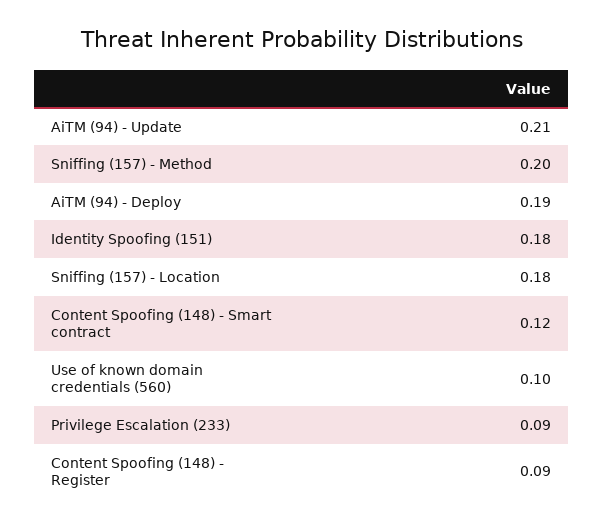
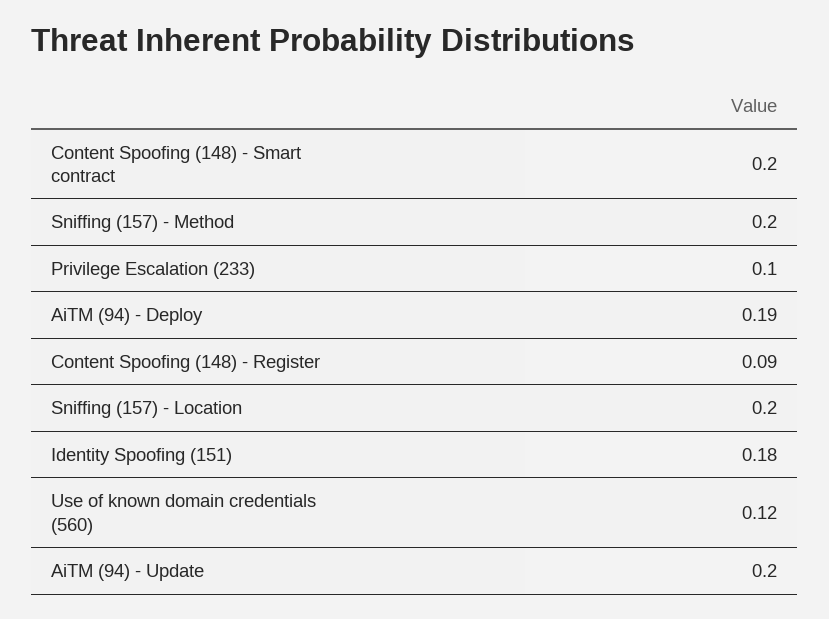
AiTM (94) - Update: 0.21 -> 0.2
Sniffing (157) - Location: 0.18 -> 0.2
Content Spoofing (148) - Smart contract: 0.12 -> 0.2
Use of known domain credentials (560): 0.1 -> 0.12
Privilege Escalation (233): 0.09 -> 0.1

